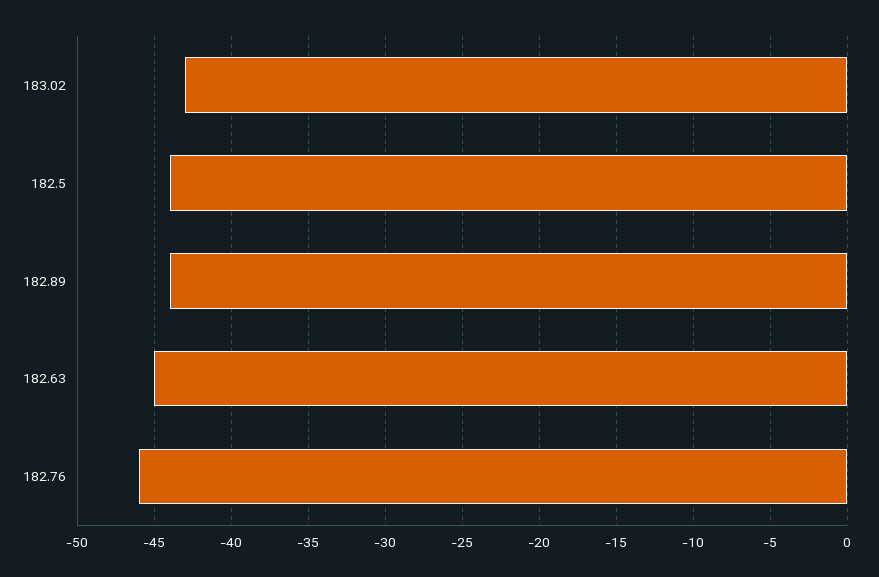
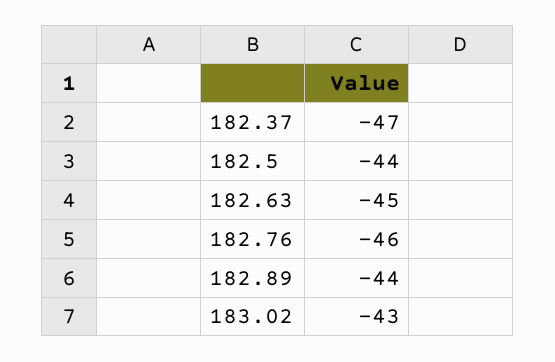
182.37: none -> -47

